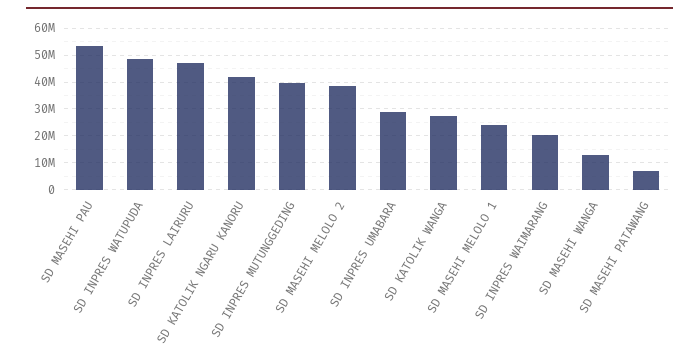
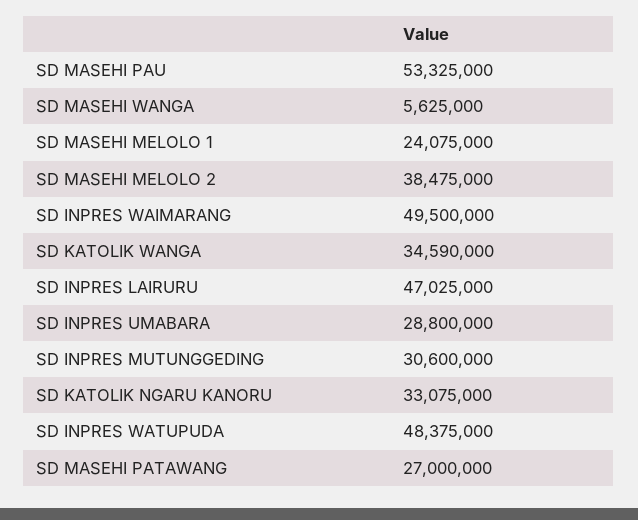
SD KATOLIK NGARU KANORU: 42500000 -> 33075000
SD INPRES MUTUNGGEDING: 40000000 -> 30600000
SD KATOLIK WANGA: 27500000 -> 34590000
SD INPRES WAIMARANG: 20000000 -> 49500000
SD MASEHI WANGA: 12500000 -> 5625000
SD MASEHI PATAWANG: 7500000 -> 27000000

